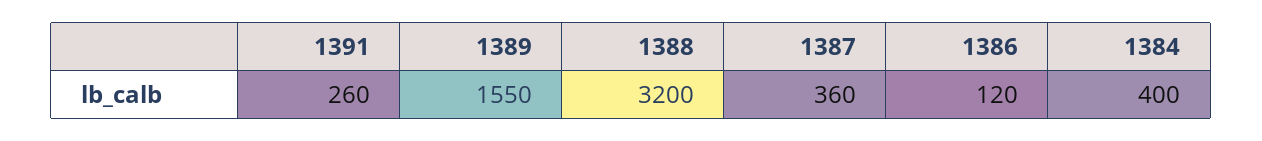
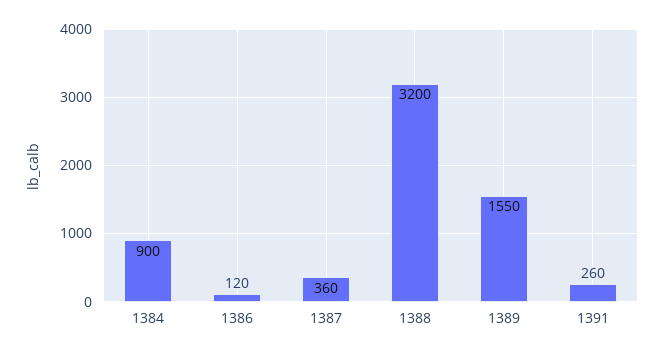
1384: 400 -> 900

